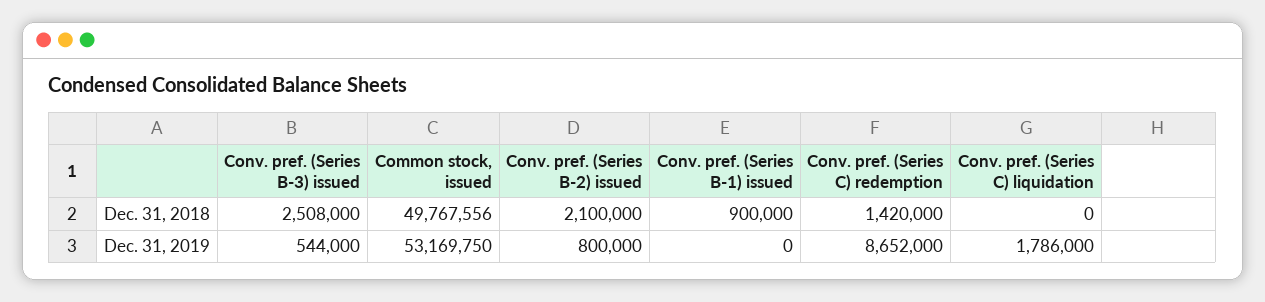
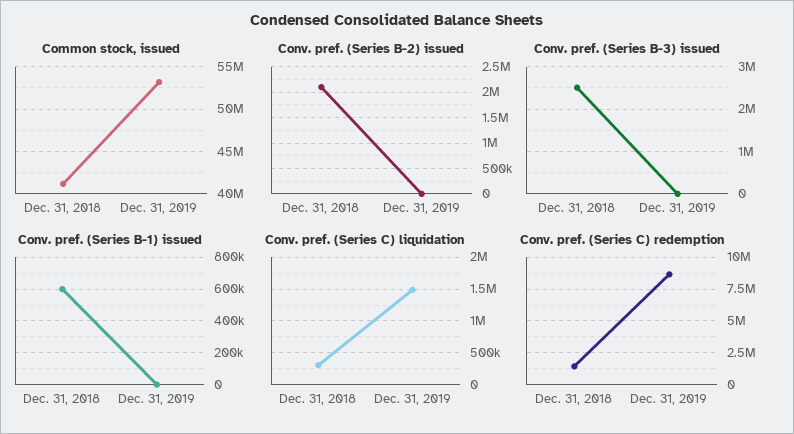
Common stock, issued, Dec. 31, 2018: 49767556 -> 41000000
Conv. pref. (Series B-1) issued, Dec. 31, 2018: 900000 -> 600000
Conv. pref. (Series C) liquidation, Dec. 31, 2018: 0 -> 300000
Conv. pref. (Series B-3) issued, Dec. 31, 2019: 544000 -> 0
Conv. pref. (Series B-2) issued, Dec. 31, 2019: 800000 -> 0
Conv. pref. (Series C) liquidation, Dec. 31, 2019: 1786000 -> 1500000

